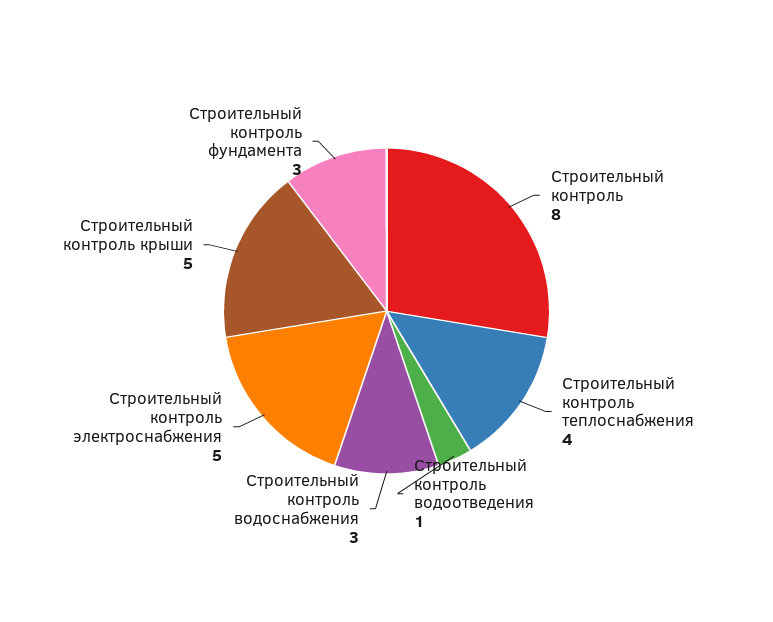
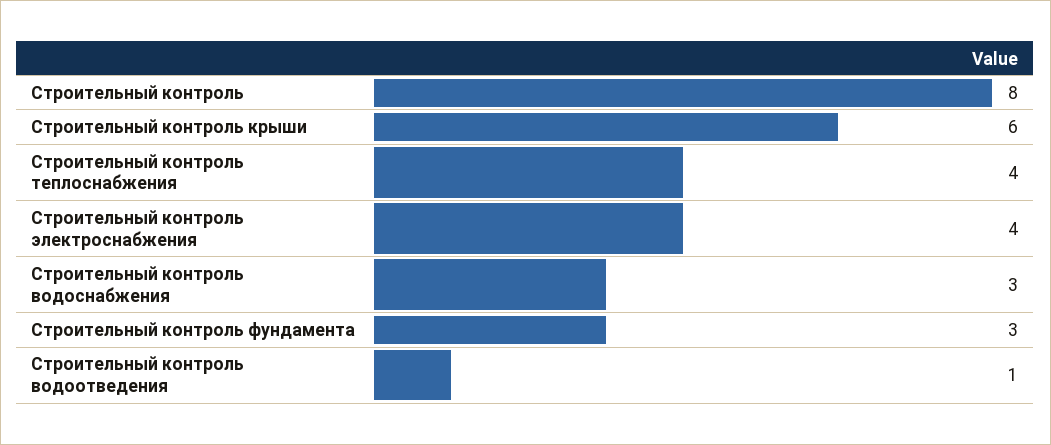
Строительный контроль электроснабжения: 5 -> 4
Строительный контроль крыши: 5 -> 6

